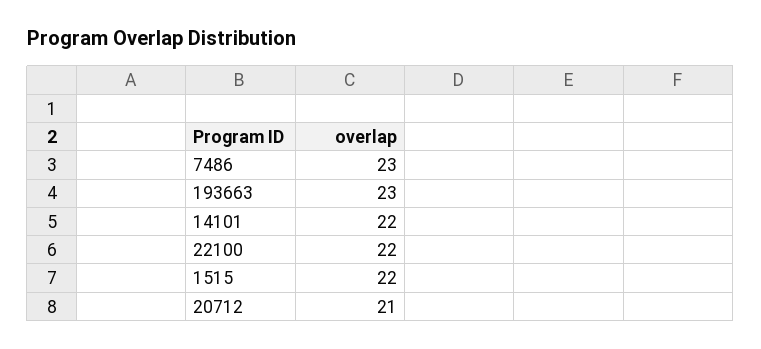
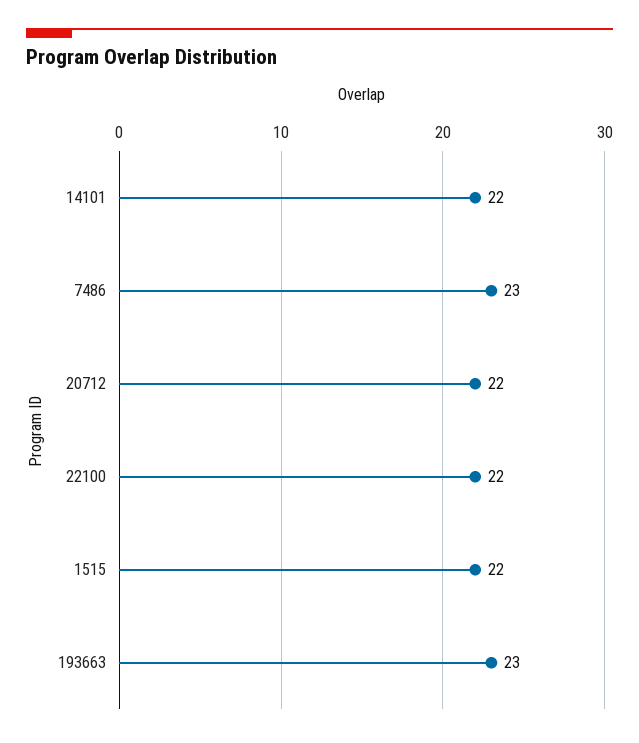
20712: 21 -> 22

